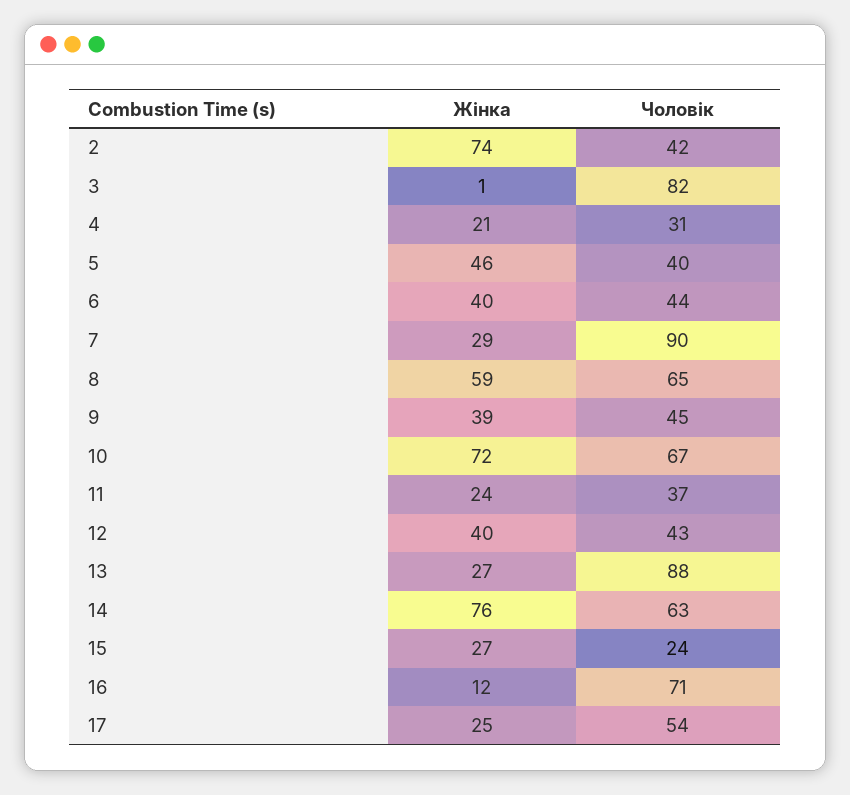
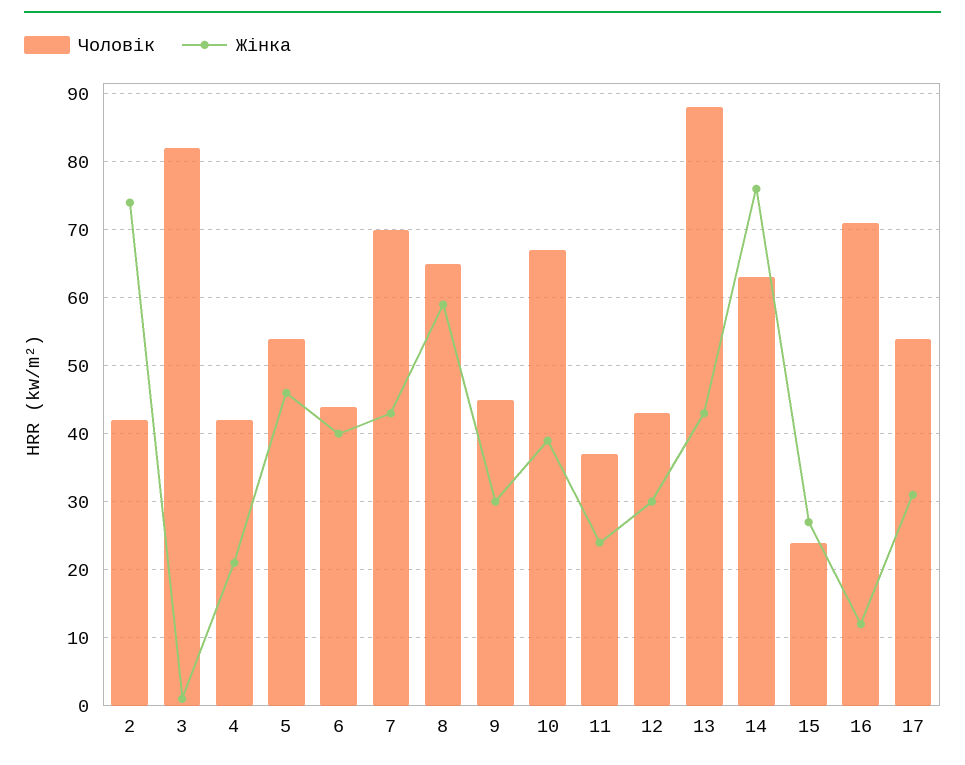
Чоловік, 4: 31 -> 42
Чоловік, 5: 40 -> 54
Жінка, 7: 29 -> 43
Чоловік, 7: 90 -> 70
Жінка, 9: 39 -> 30
Жінка, 10: 72 -> 39
Жінка, 12: 40 -> 30
Жінка, 13: 27 -> 43
Жінка, 17: 25 -> 31

